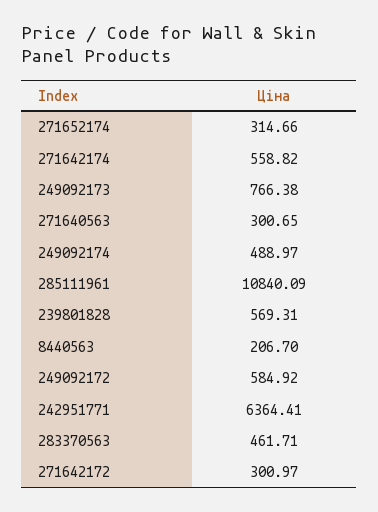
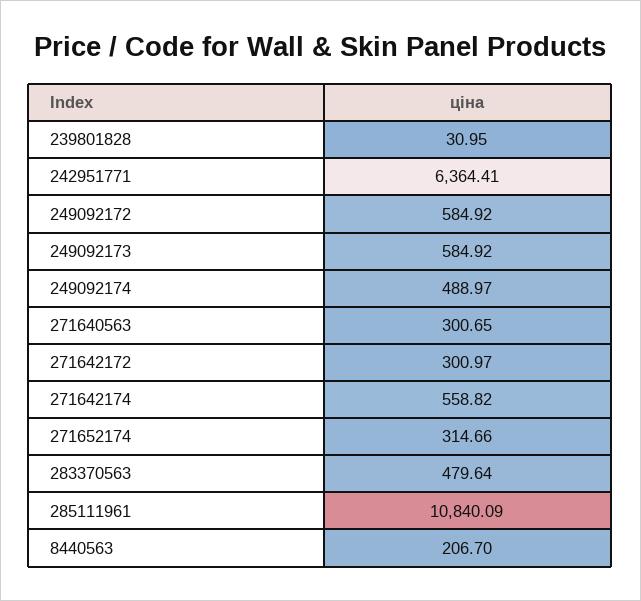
249092173: 766.38 -> 584.92
239801828: 569.31 -> 30.95
283370563: 461.71 -> 479.64

